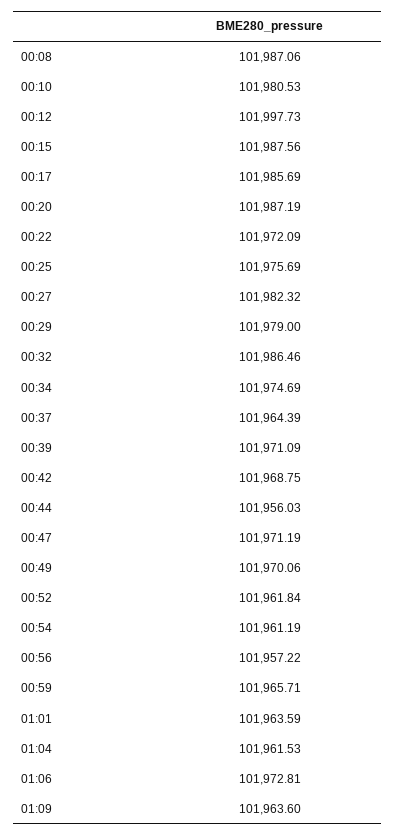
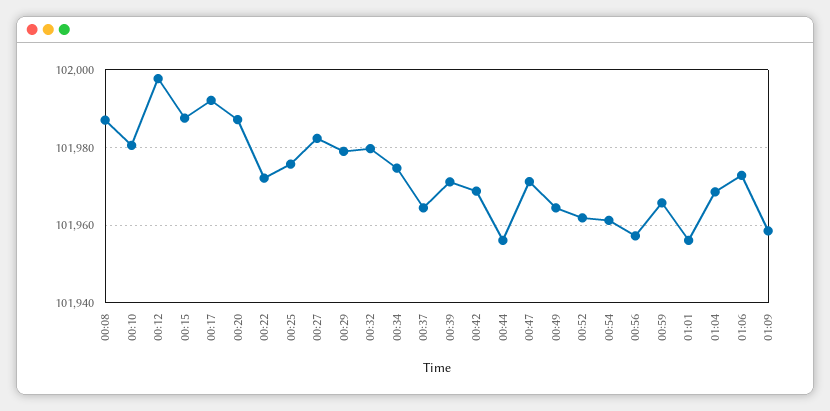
00:17: 101985.69 -> 101992
00:32: 101986.46 -> 101980
00:49: 101970.06 -> 101964
01:01: 101963.59 -> 101956
01:04: 101961.53 -> 101968
01:09: 101963.6 -> 101958

